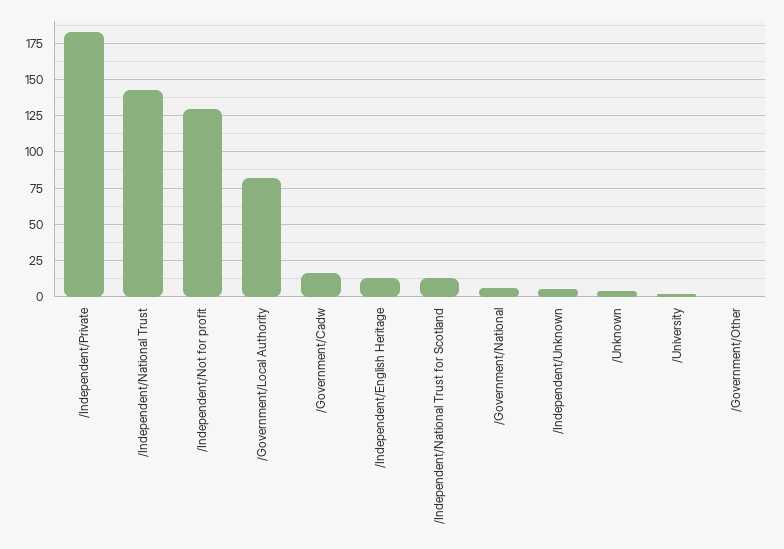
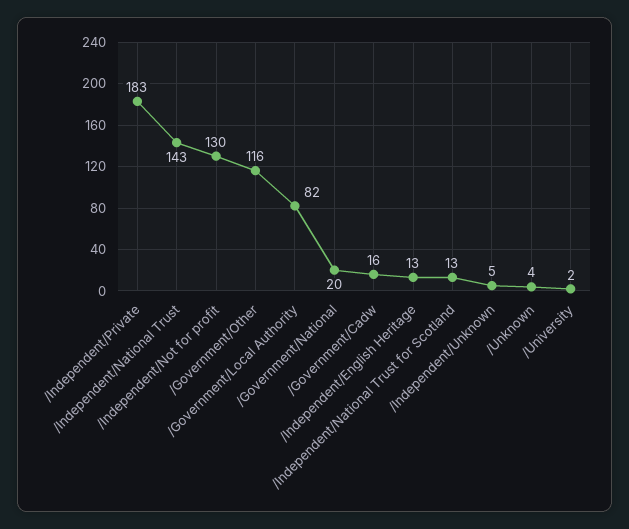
/Government/National: 5 -> 20
/Government/Other: 0 -> 116

